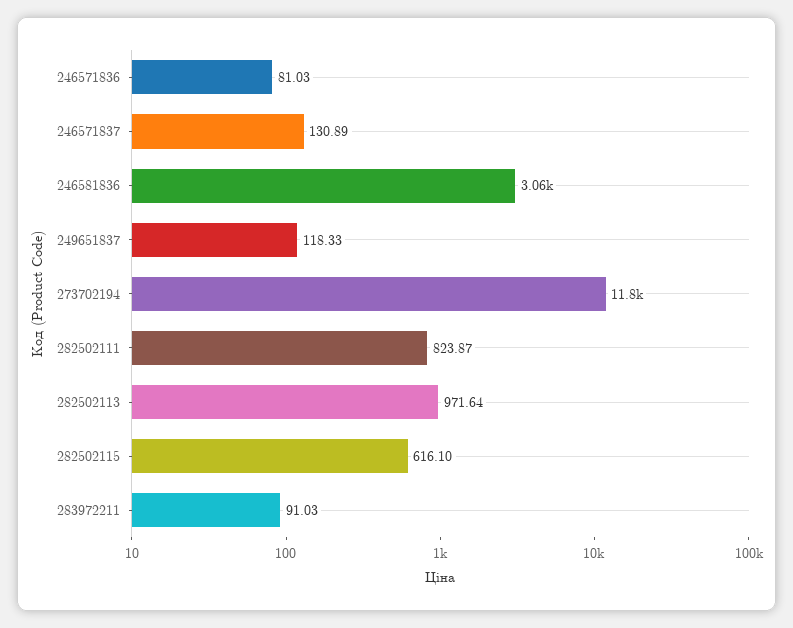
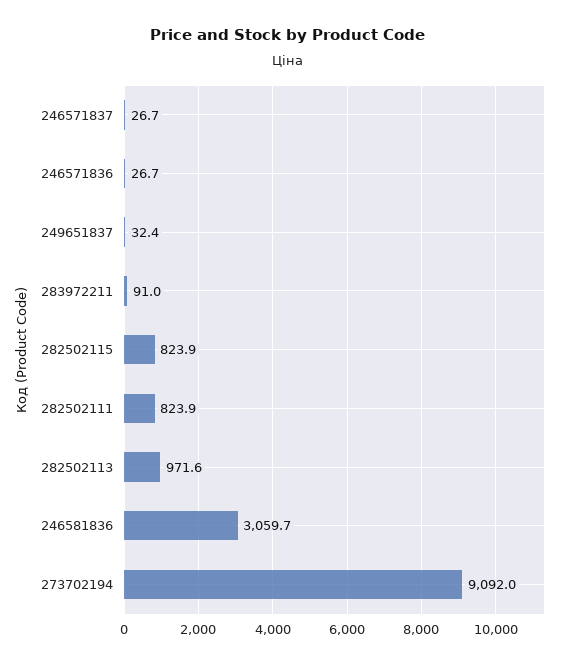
246571836: 81.03 -> 26.7
246571837: 130.89 -> 26.7
249651837: 118.33 -> 32.4
273702194: 11800 -> 9092
282502115: 616.1 -> 823.9

